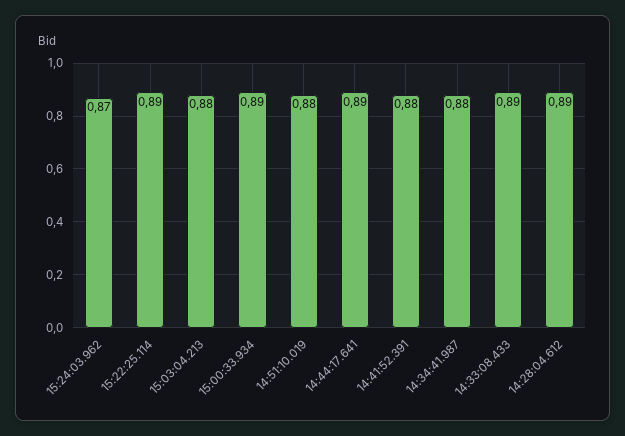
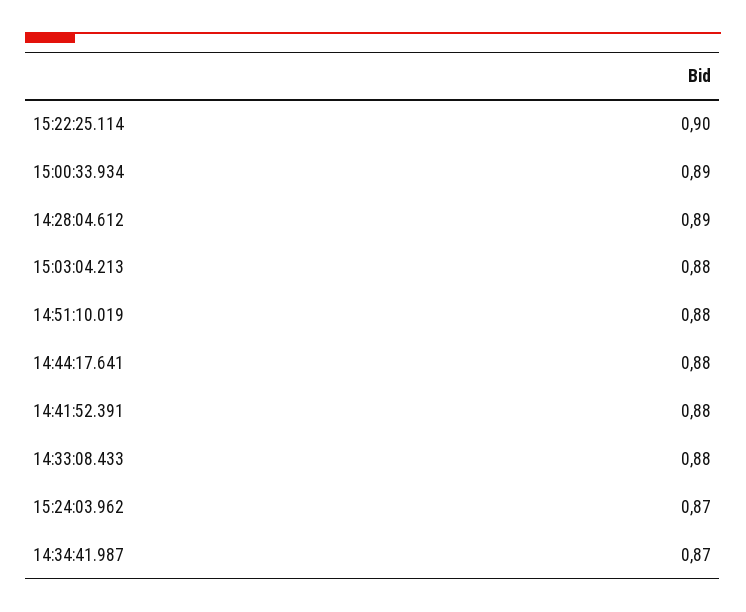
15:22:25.114: 0.89 -> 0.9
14:44:17.641: 0.89 -> 0.88
14:34:41.987: 0.88 -> 0.87
14:33:08.433: 0.89 -> 0.88

